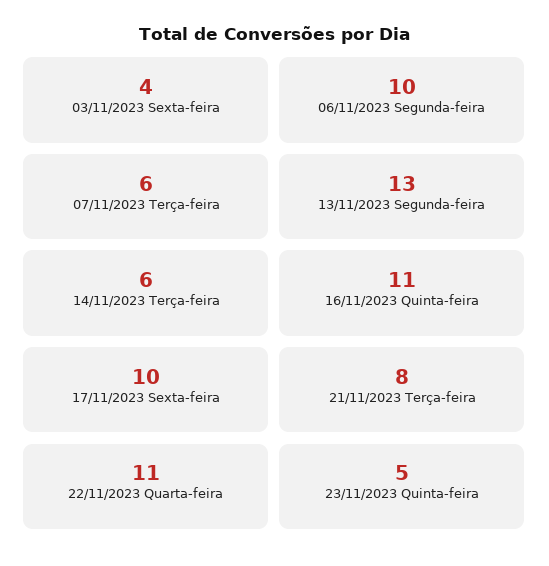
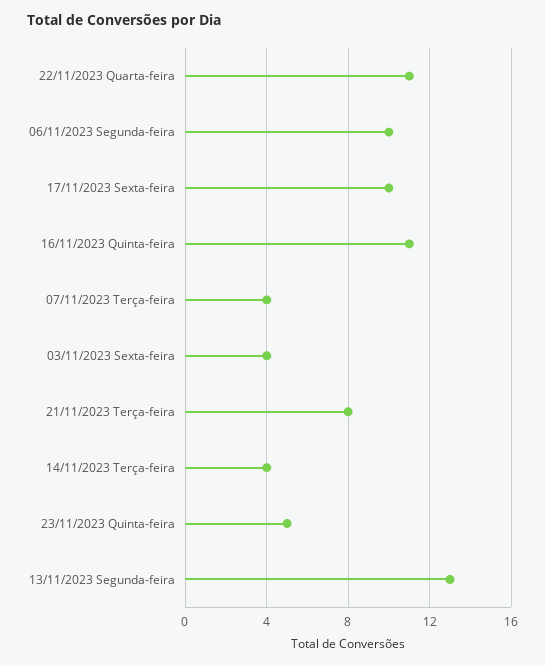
07/11/2023 Terça-feira: 6 -> 4
14/11/2023 Terça-feira: 6 -> 4

